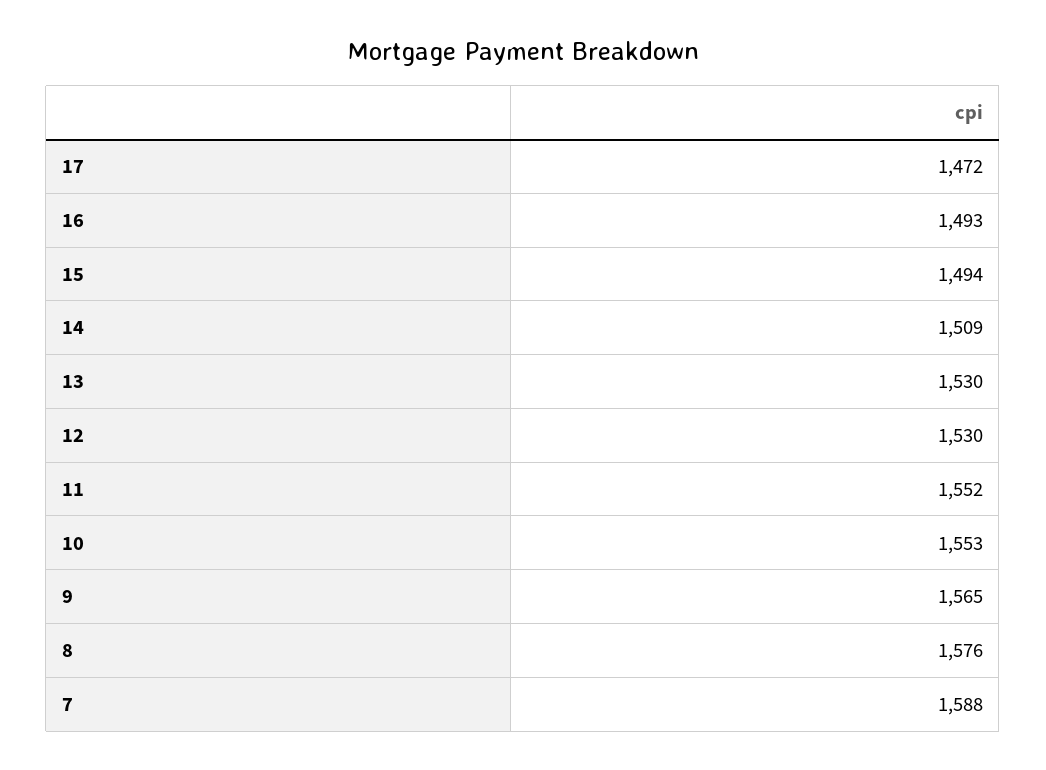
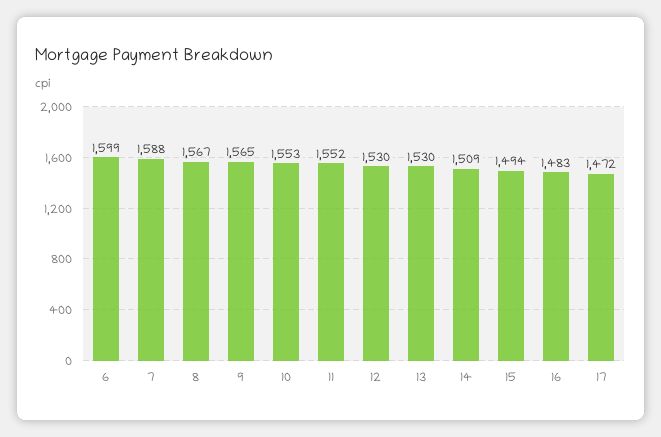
16: 1493 -> 1483
8: 1576 -> 1567
6: none -> 1599

